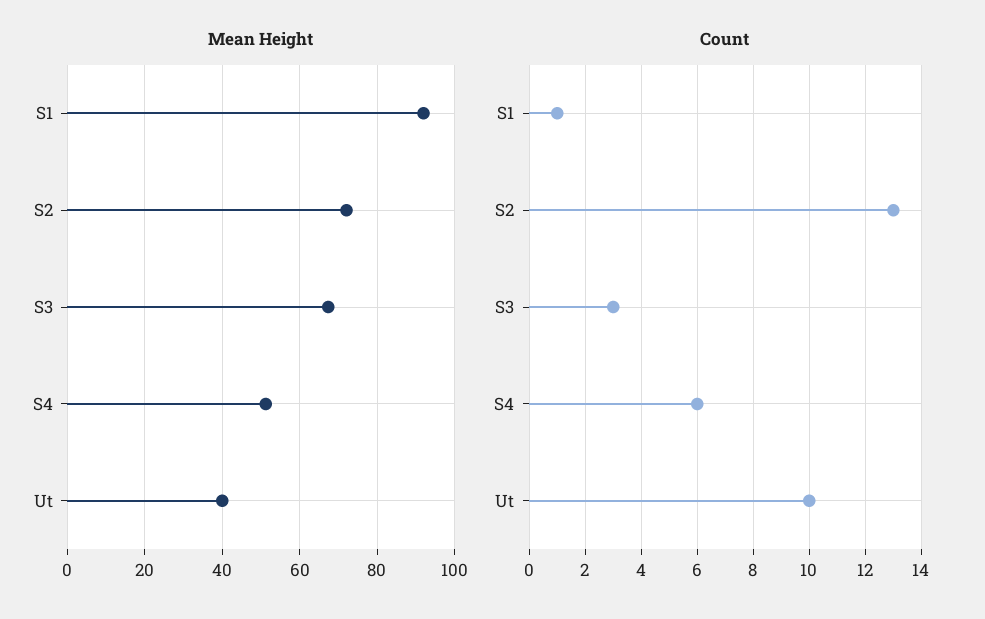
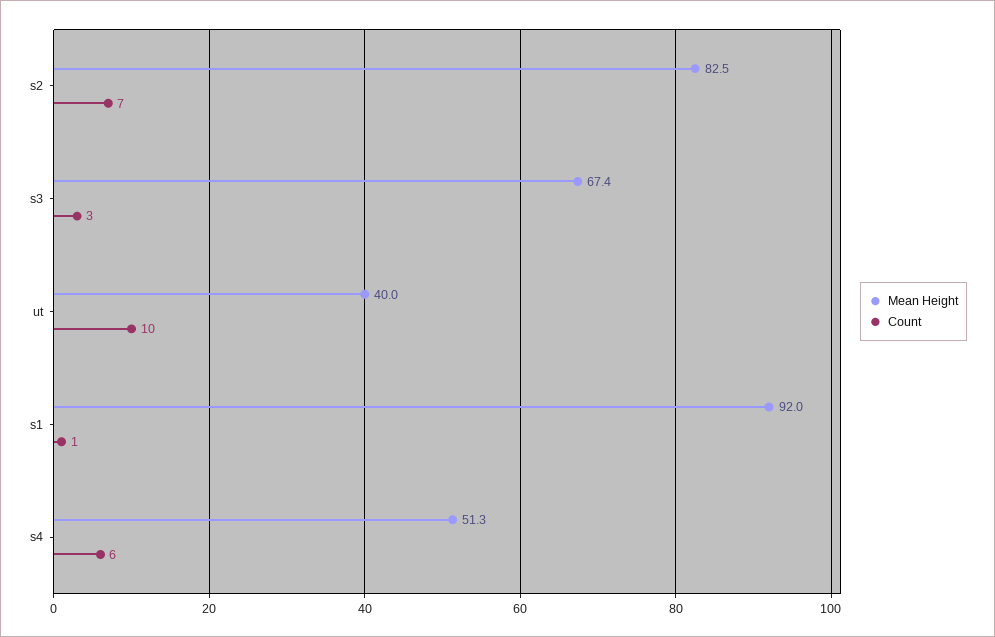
Mean Height, S2: 72 -> 82.5
Count, S2: 13 -> 7

